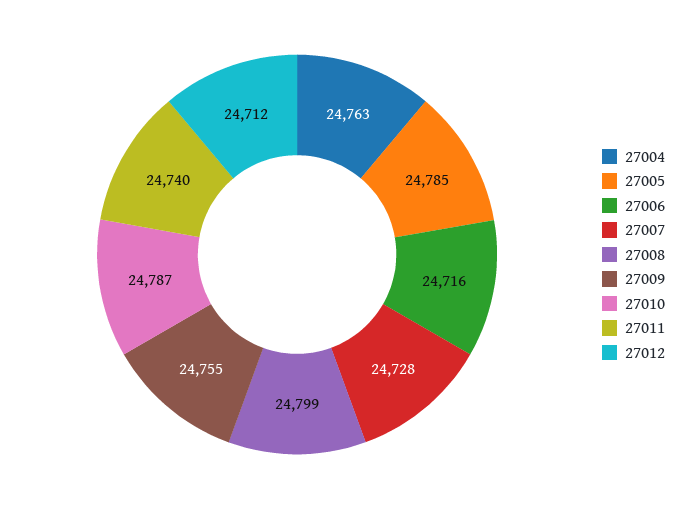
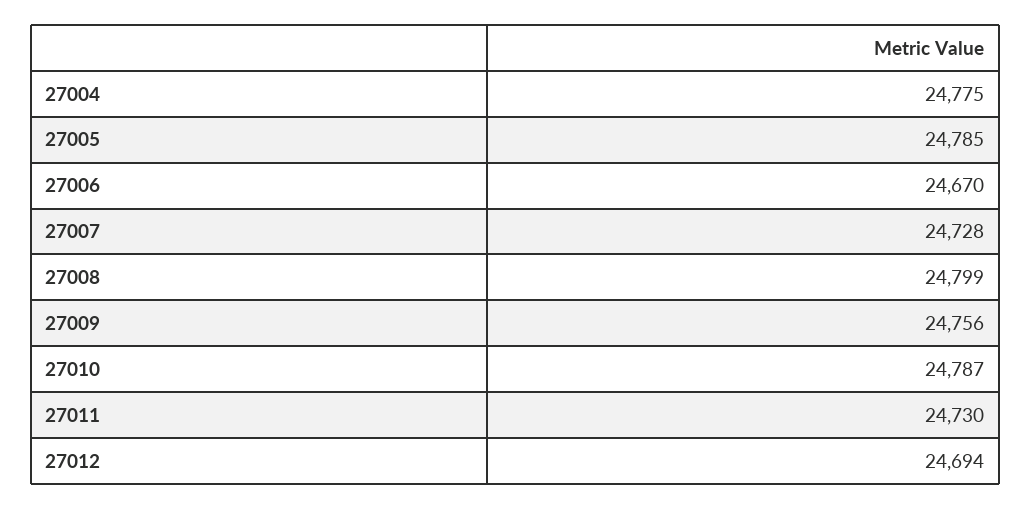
27004: 24763 -> 24775
27006: 24716 -> 24670
27009: 24755 -> 24756
27011: 24740 -> 24730
27012: 24712 -> 24694

